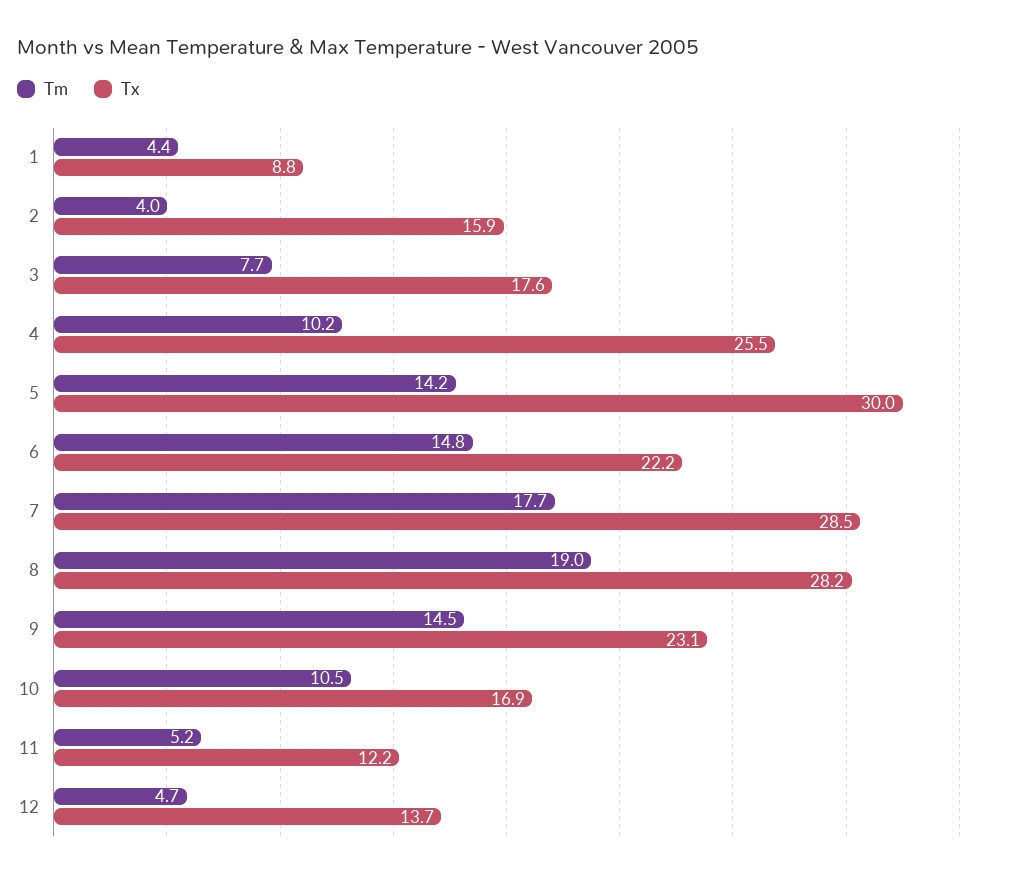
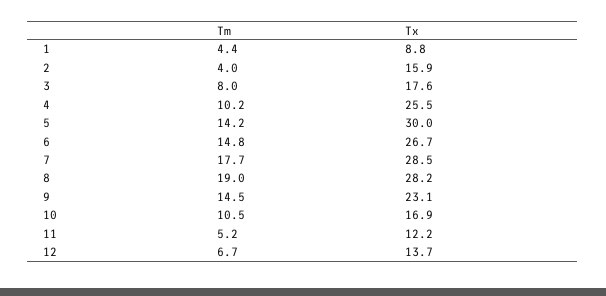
Tm, 3: 7.7 -> 8
Tx, 6: 22.2 -> 26.7
Tm, 12: 4.7 -> 6.7

